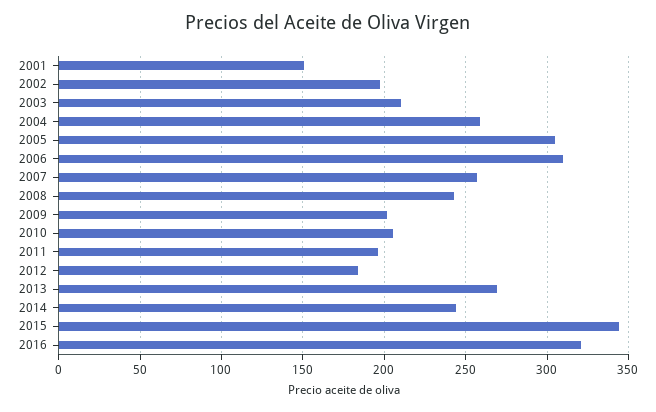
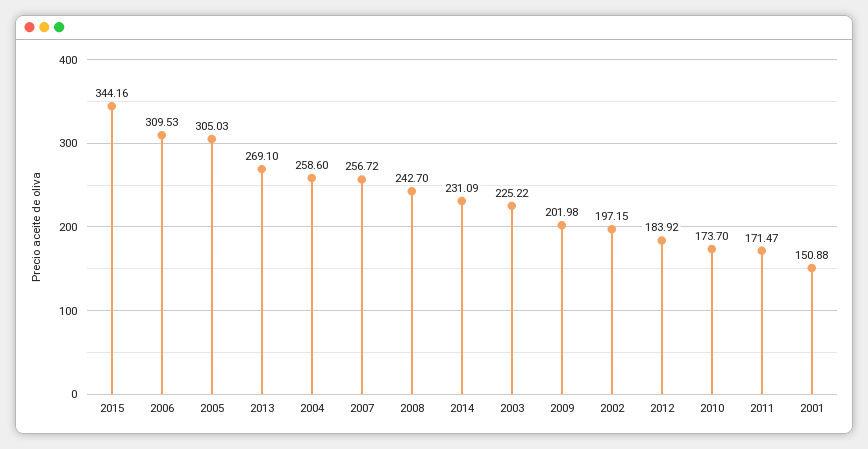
2003: 210 -> 225.22
2010: 205 -> 173.7
2011: 195 -> 171.47
2014: 245 -> 231.09
2016: 320 -> none

